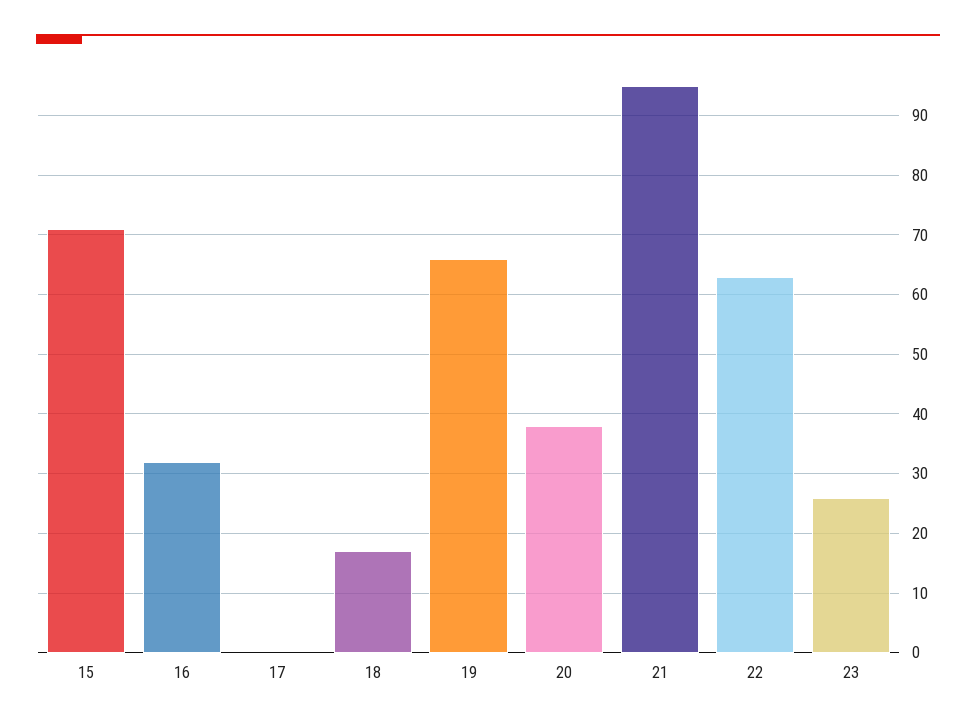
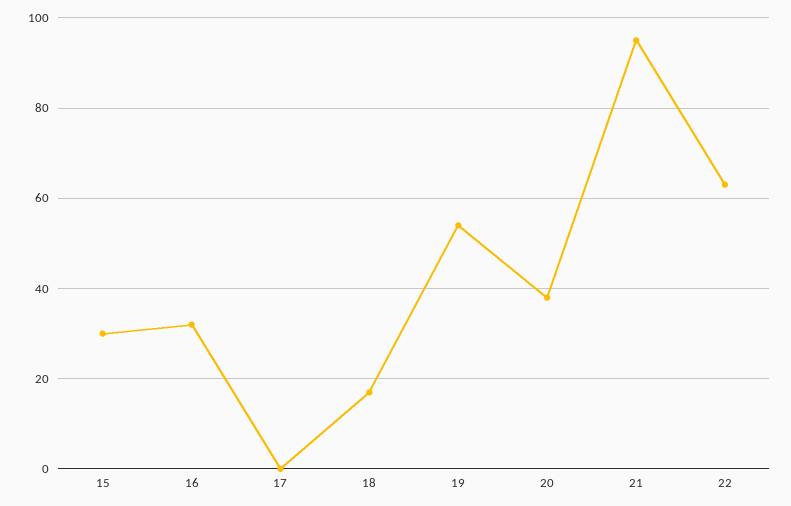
15: 70 -> 30
19: 65 -> 55
23: 25 -> none

